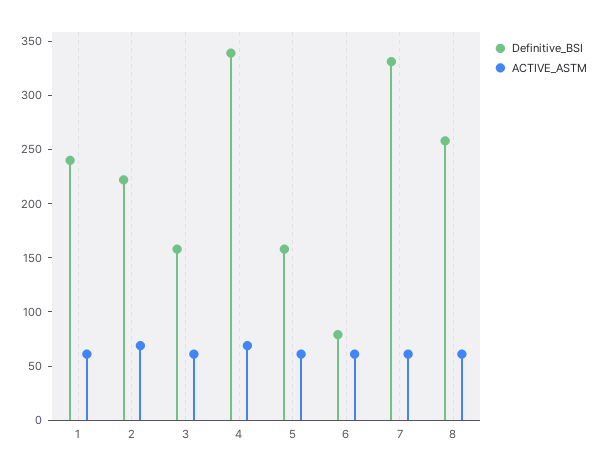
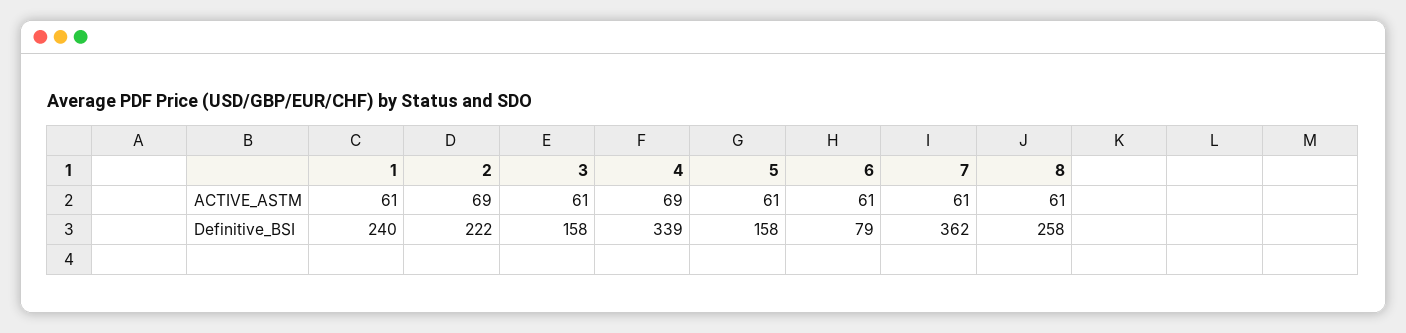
Definitive_BSI, 7: 330 -> 362

